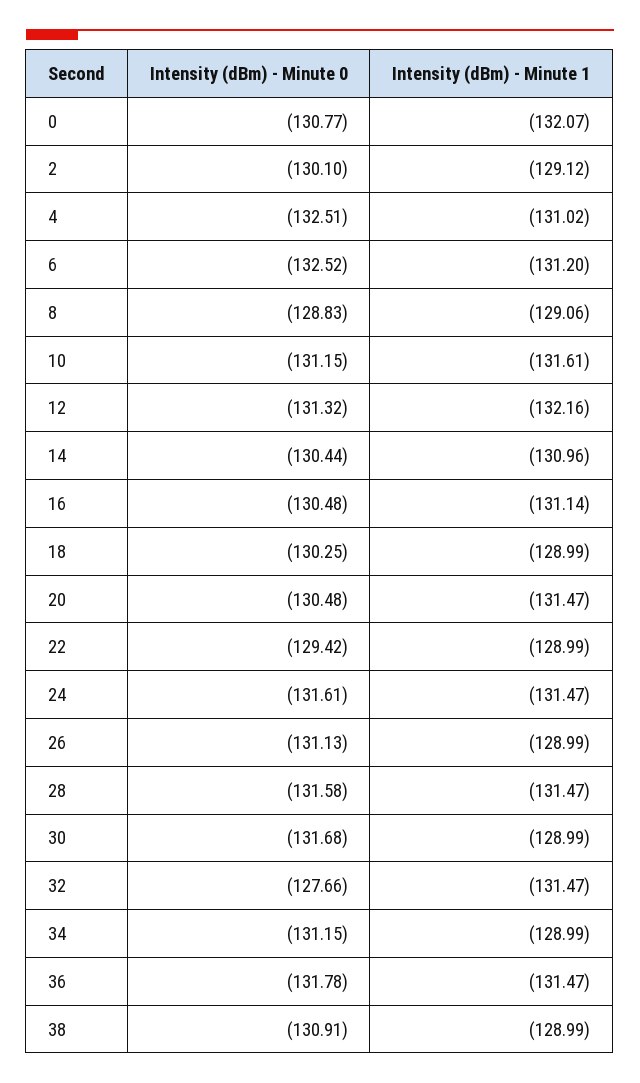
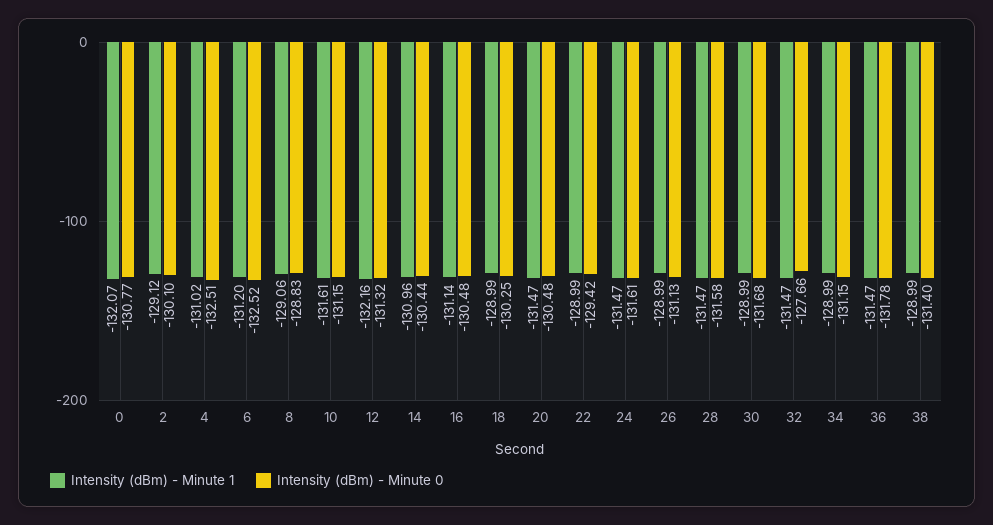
Intensity (dBm) - Minute 0, 38: -130.91 -> -131.4

